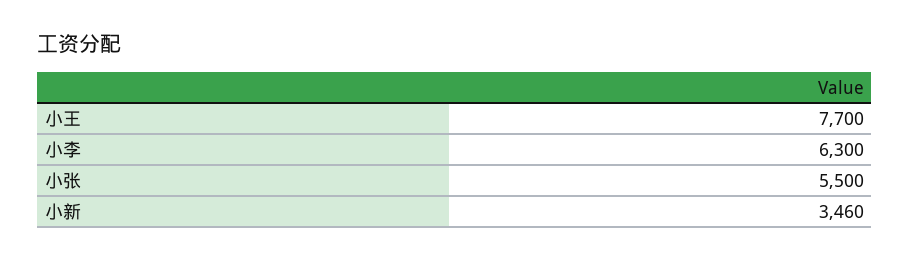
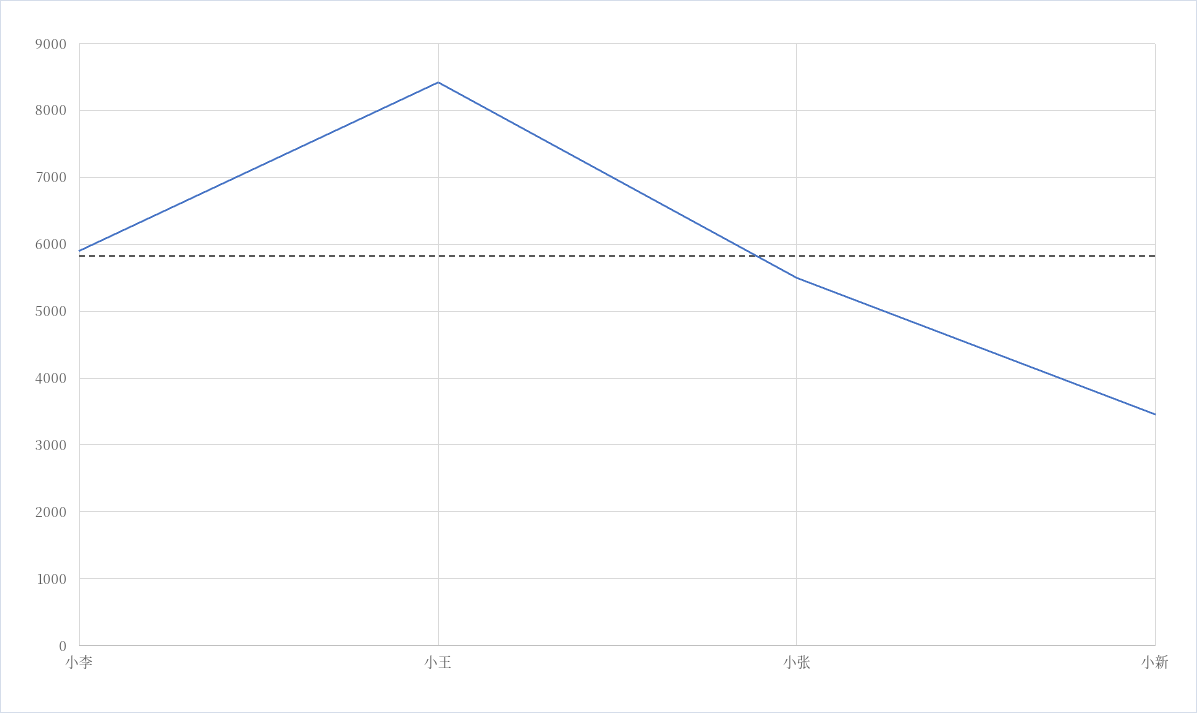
小王: 7700 -> 8400
小李: 6300 -> 5900

